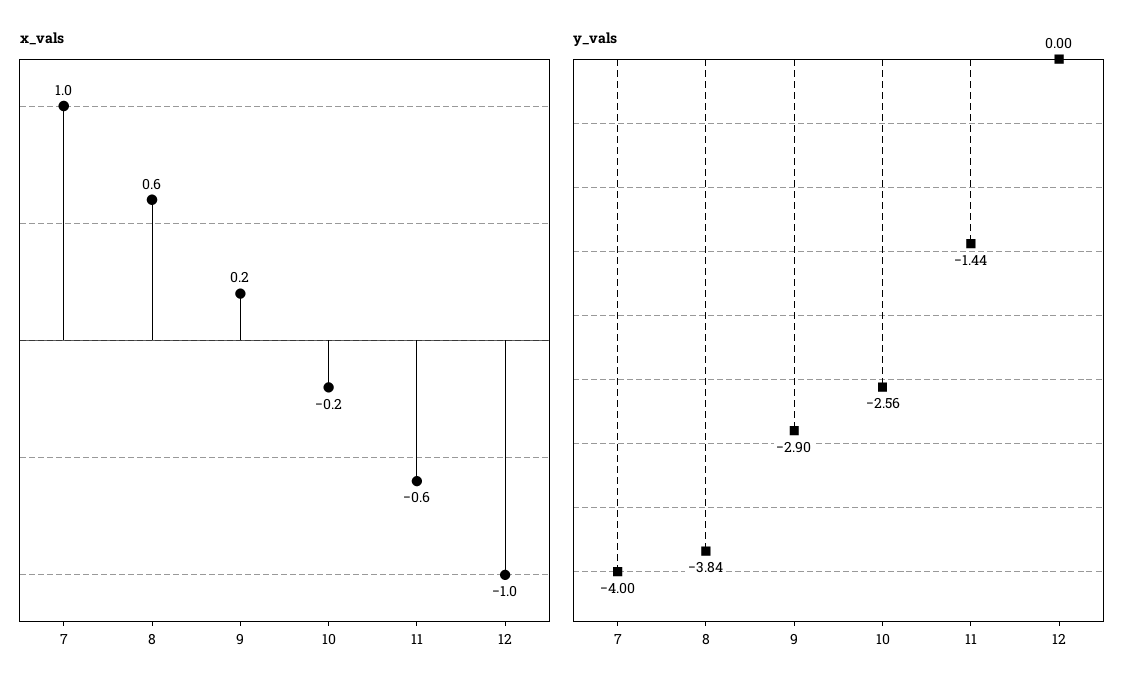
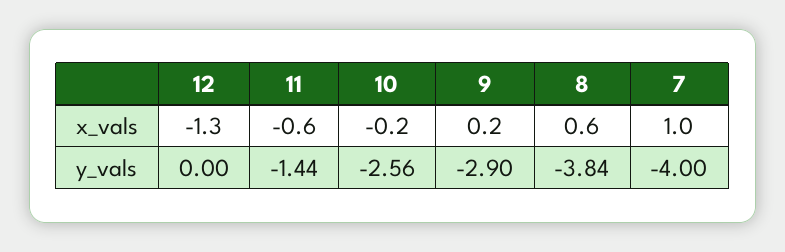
x_vals, 12: -1 -> -1.3

